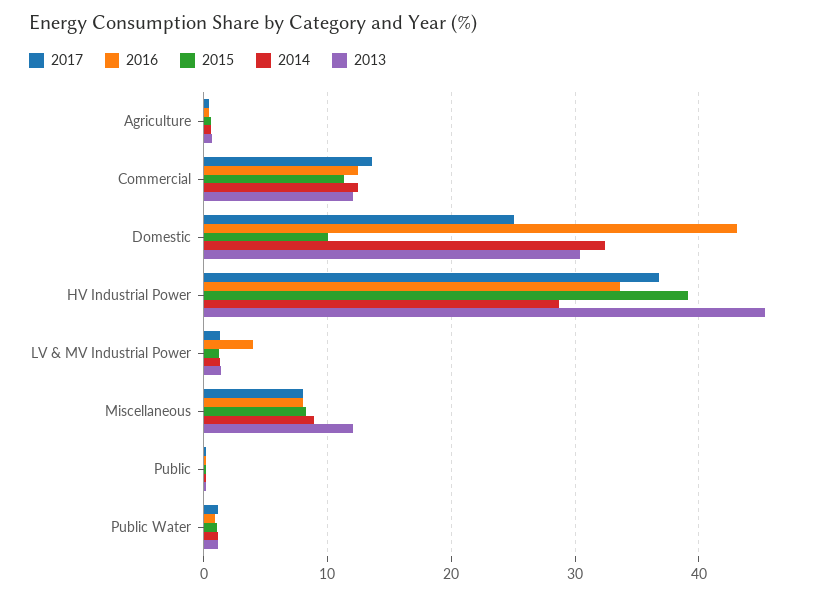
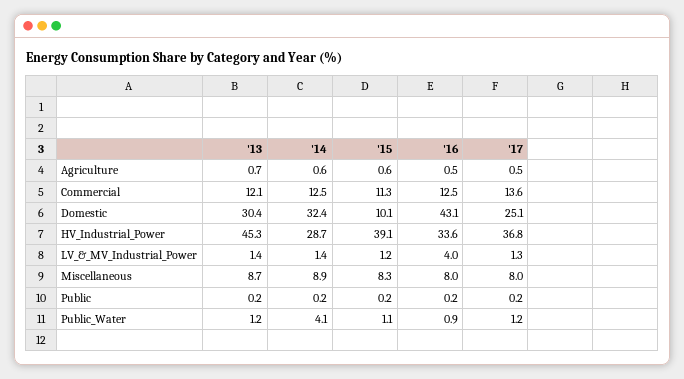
2013, Miscellaneous: 12 -> 8.7
2014, Public Water: 1 -> 4.1

